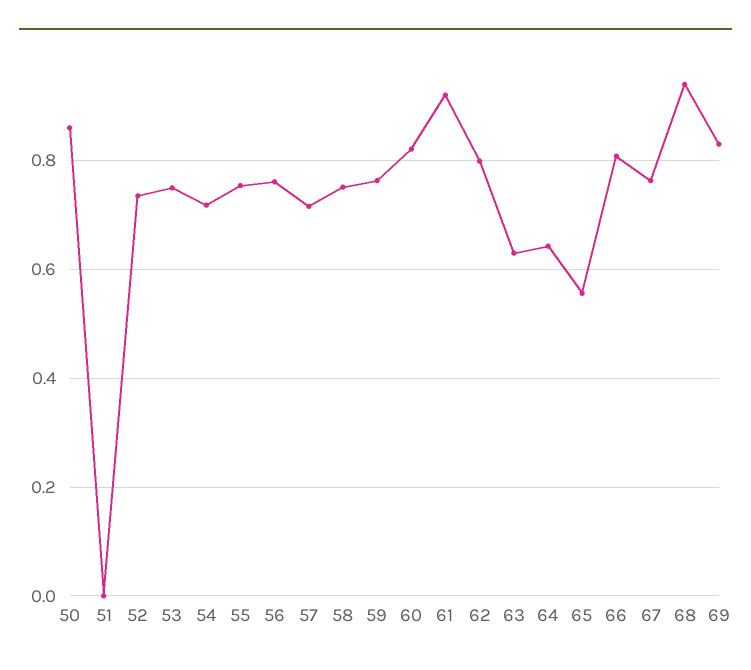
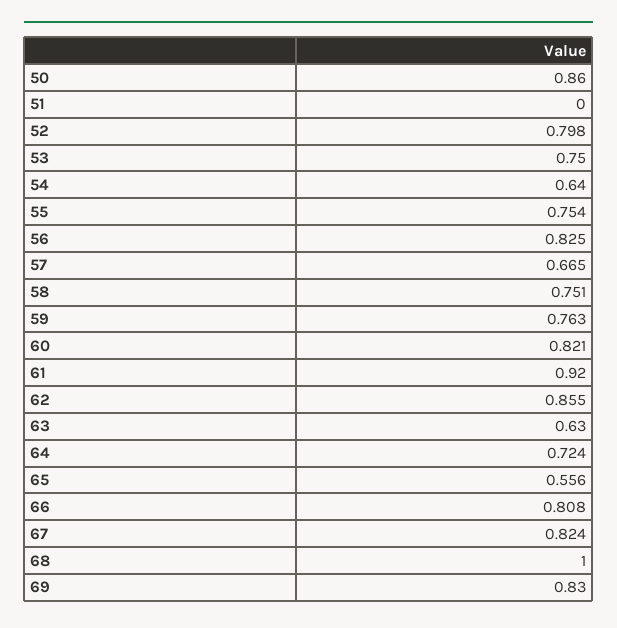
52: 0.74 -> 0.798
54: 0.72 -> 0.64
56: 0.76 -> 0.825
57: 0.72 -> 0.665
62: 0.8 -> 0.855
64: 0.64 -> 0.724
67: 0.76 -> 0.824
68: 0.94 -> 1

